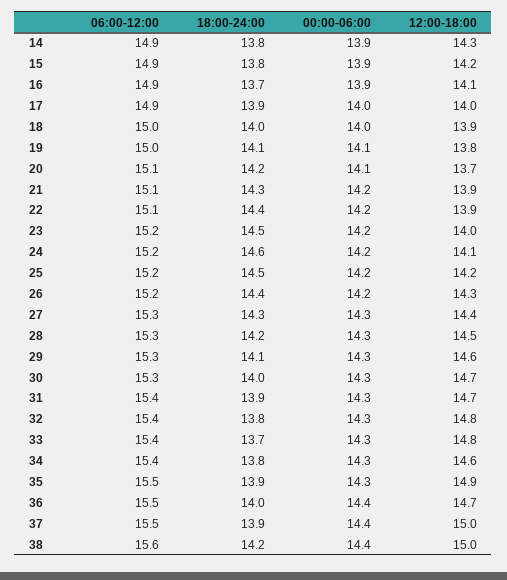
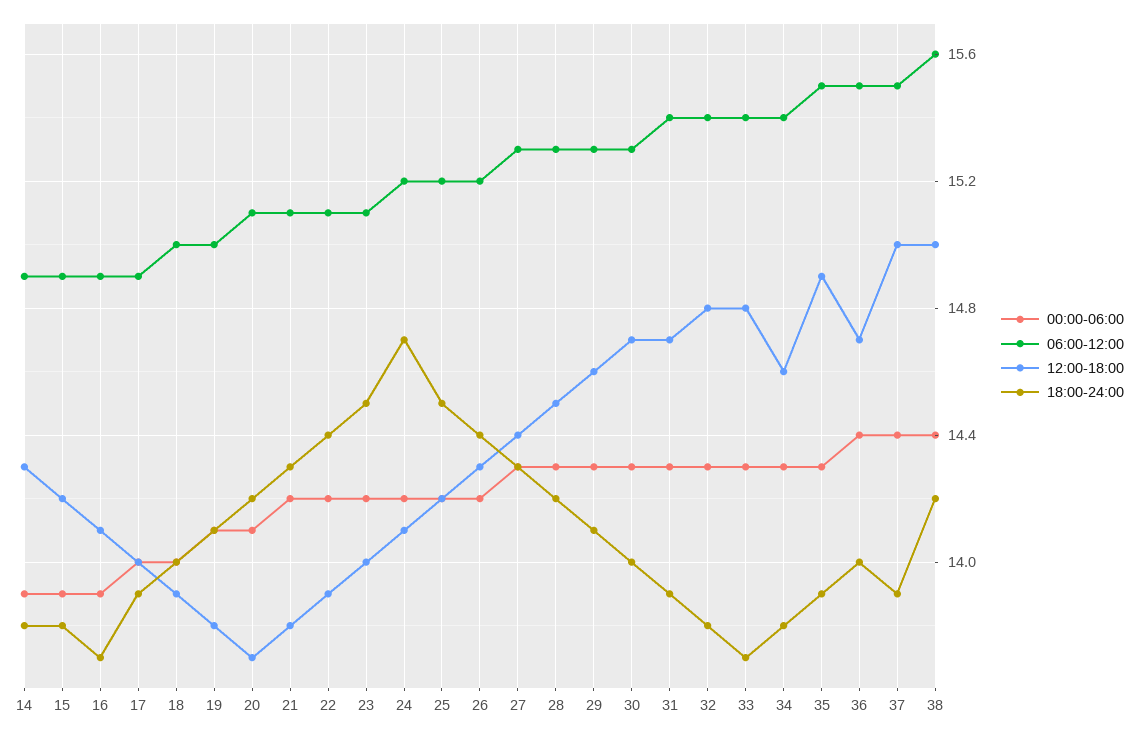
12:00-18:00, 21: 13.9 -> 13.8
06:00-12:00, 23: 15.2 -> 15.1
18:00-24:00, 24: 14.6 -> 14.7

